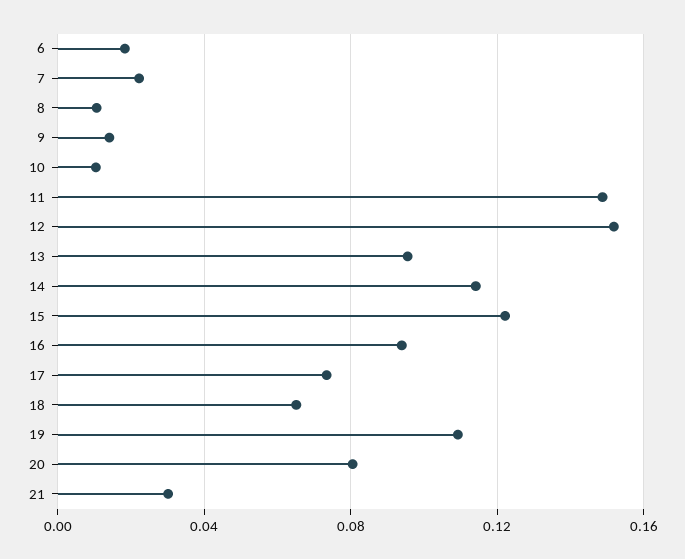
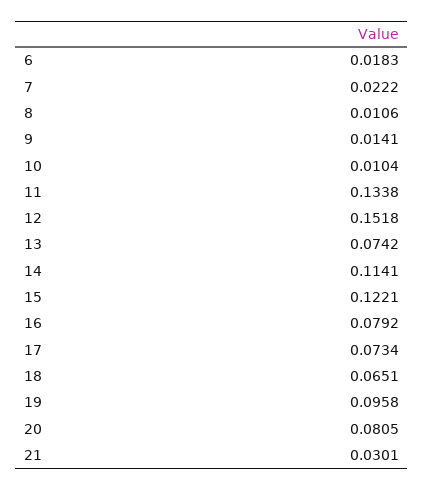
11: 0.15 -> 0.1338
13: 0.095 -> 0.0742
16: 0.095 -> 0.0792
19: 0.11 -> 0.0958

